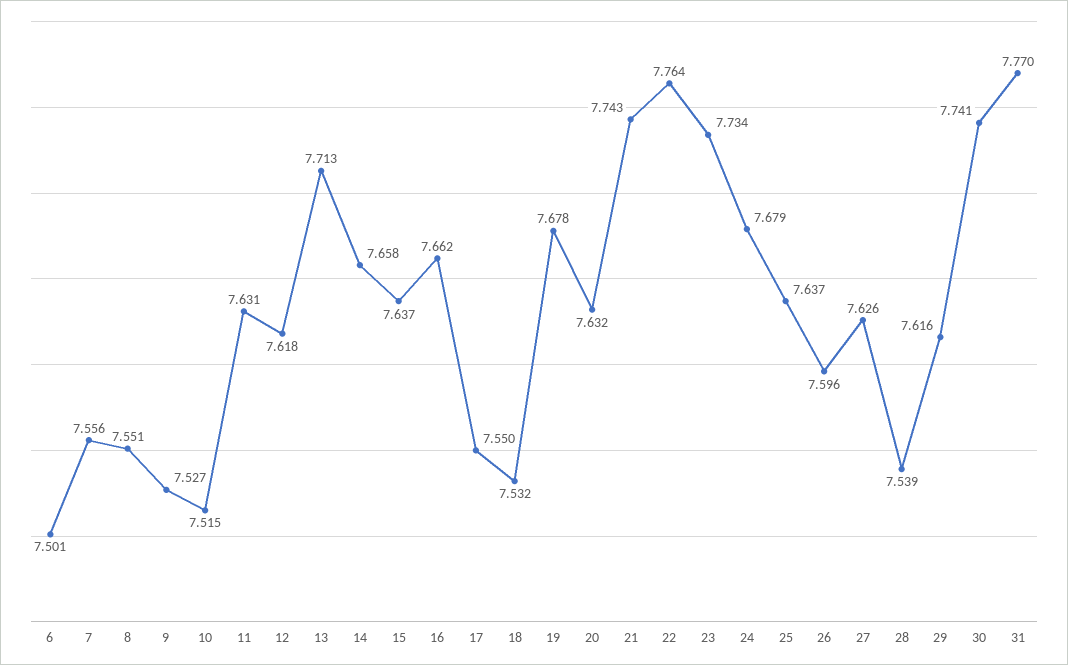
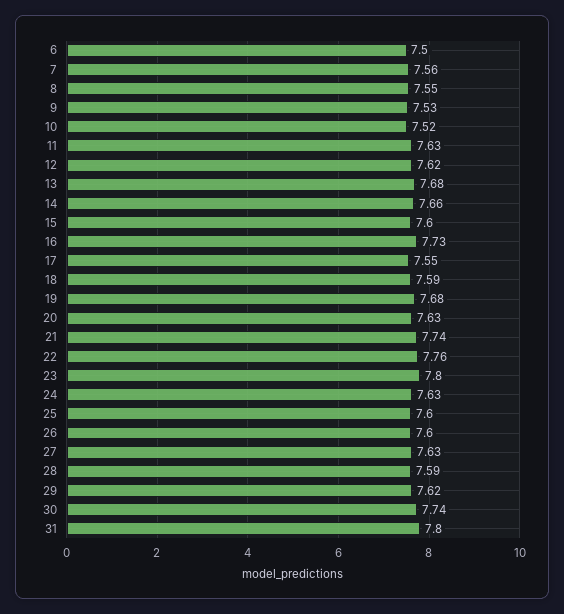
13: 7.713 -> 7.68
15: 7.637 -> 7.6
16: 7.662 -> 7.73
18: 7.532 -> 7.59
23: 7.734 -> 7.8
24: 7.679 -> 7.63
25: 7.637 -> 7.6
28: 7.539 -> 7.59
31: 7.77 -> 7.8

